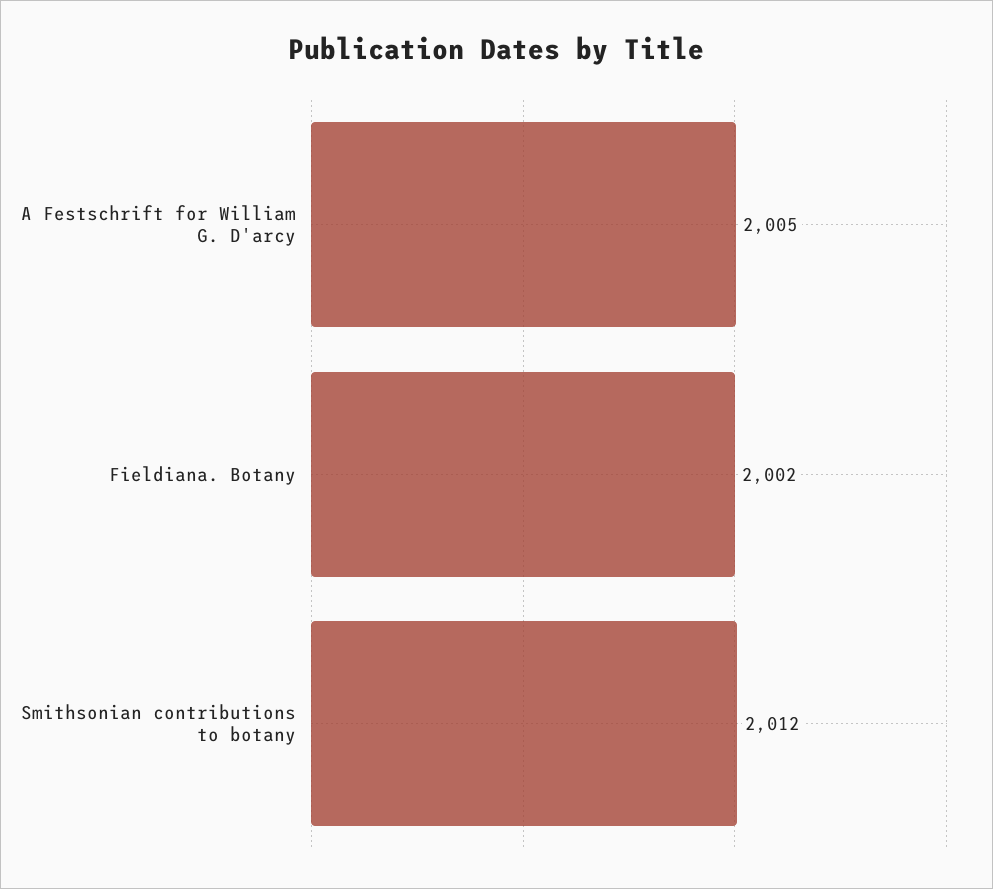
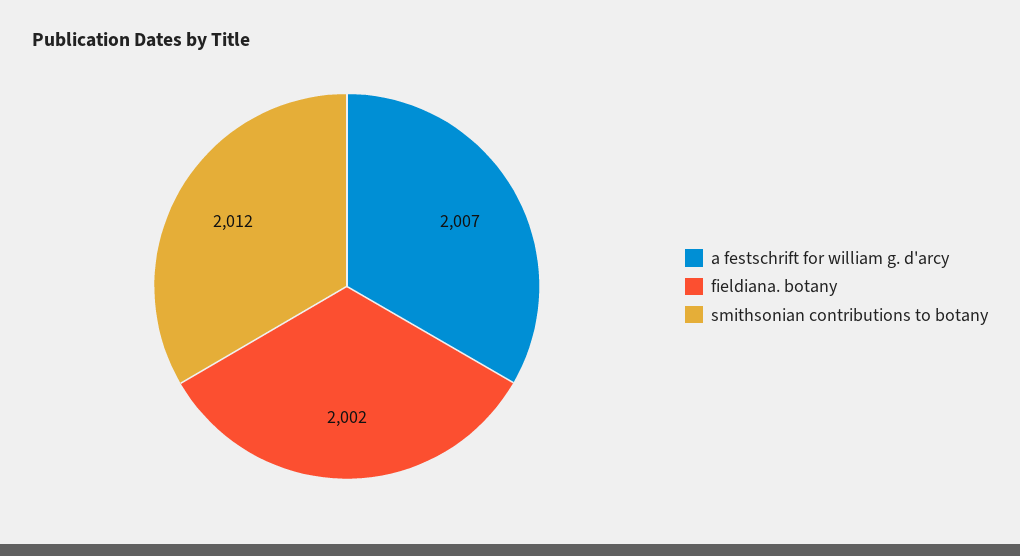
A Festschrift for William G. D'arcy: 2005 -> 2007

